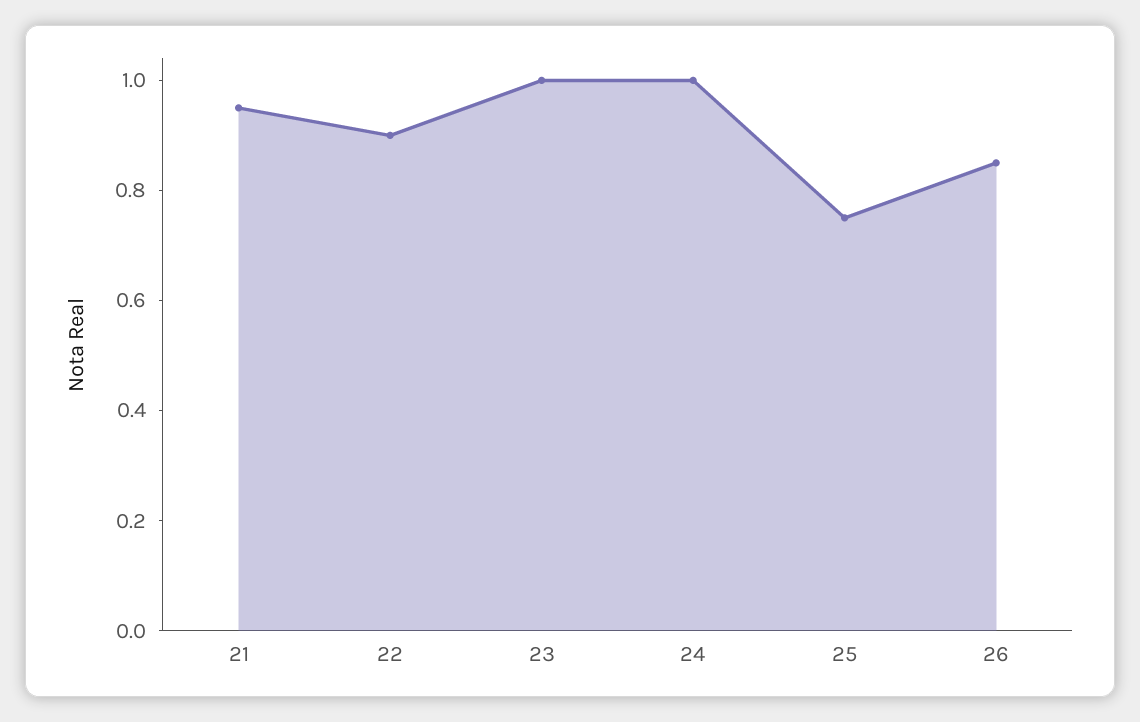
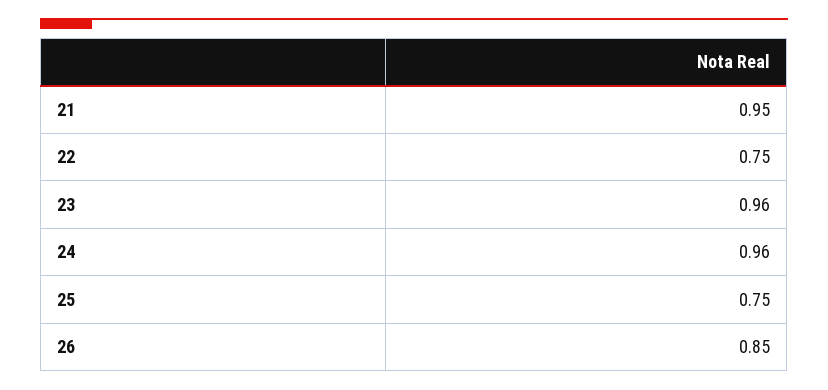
22: 0.9 -> 0.75
23: 1 -> 0.96
24: 1 -> 0.96

